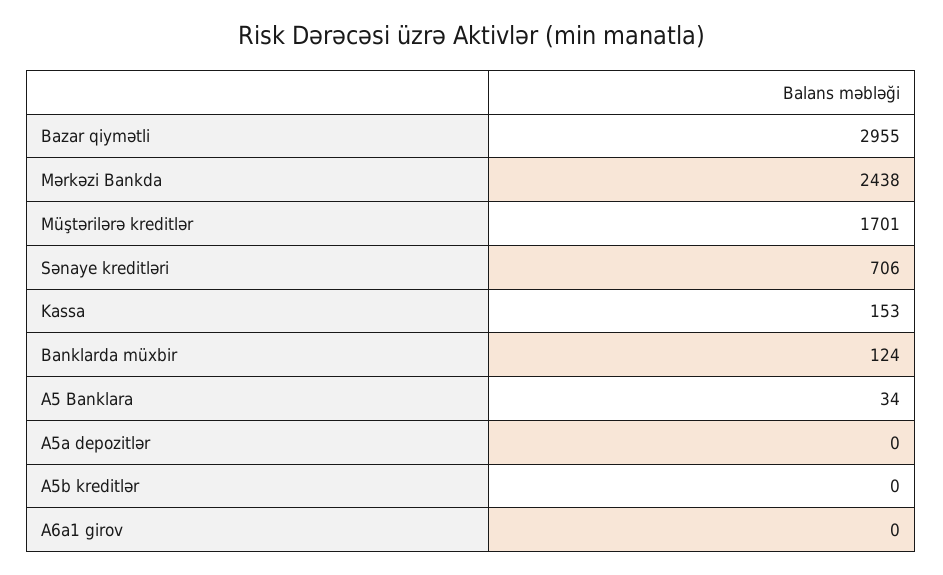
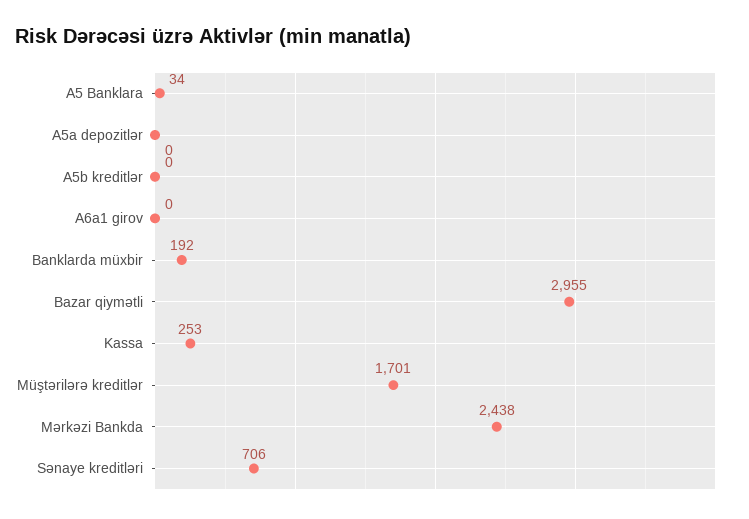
Kassa: 153 -> 253
Banklarda müxbir: 124 -> 192

